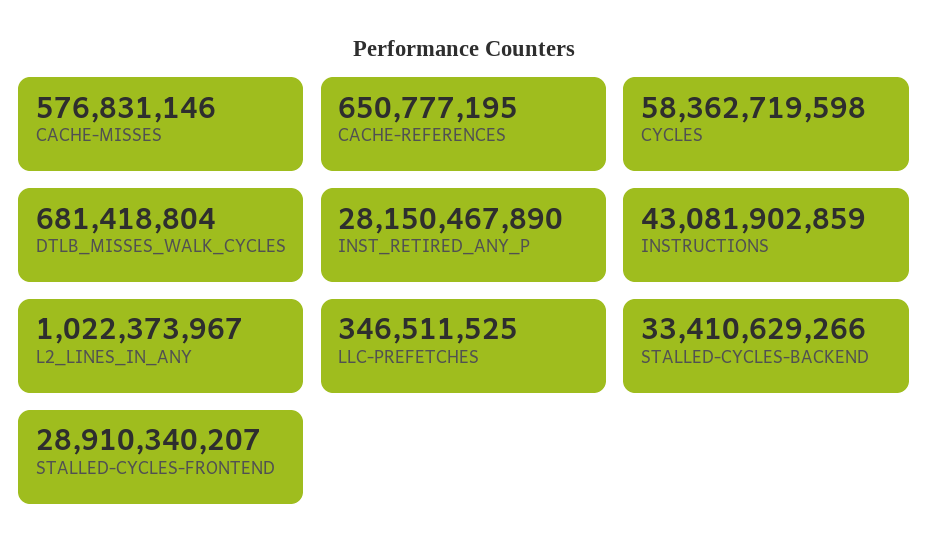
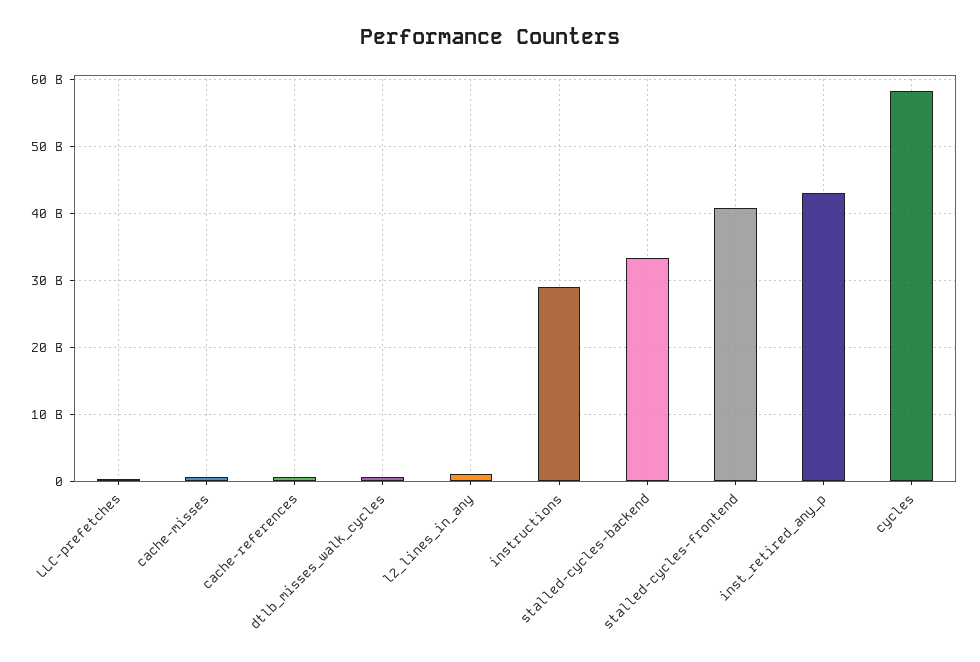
INST_RETIRED_ANY_P: 28150467890 -> 43000000000
INSTRUCTIONS: 43081902859 -> 29000000000
STALLED-CYCLES-FRONTEND: 28910340207 -> 41000000000

